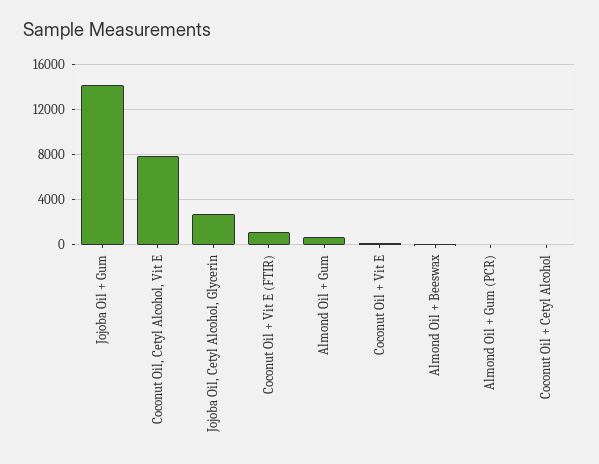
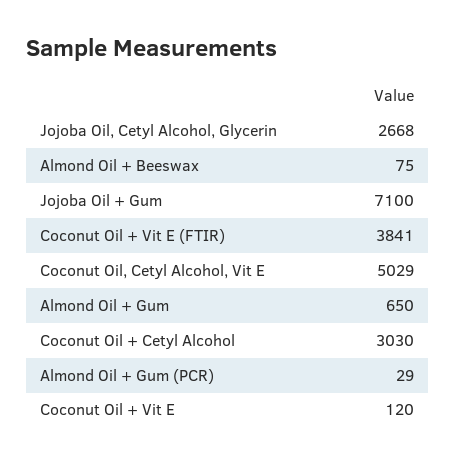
Jojoba Oil + Gum: 14000 -> 7100
Coconut Oil, Cetyl Alcohol, Vit E: 8000 -> 5029
Coconut Oil + Vit E (FTIR): 1000 -> 3841
Coconut Oil + Cetyl Alcohol: 0 -> 3030

